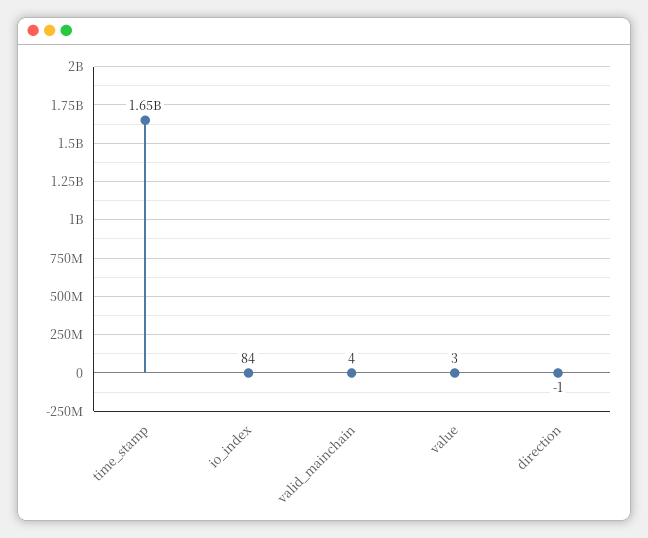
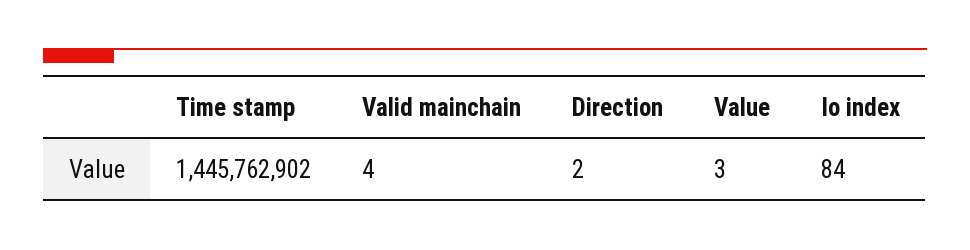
time_stamp: 1650000000 -> 1445762902
direction: -1 -> 2

